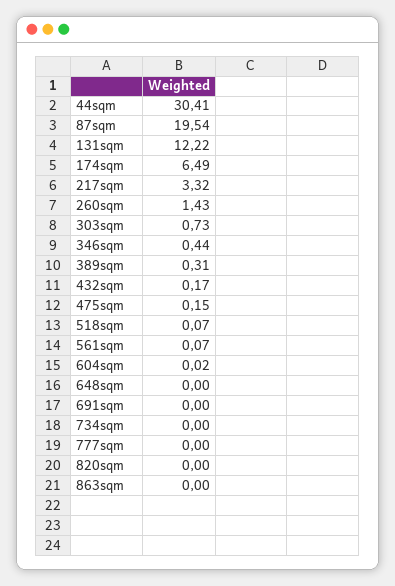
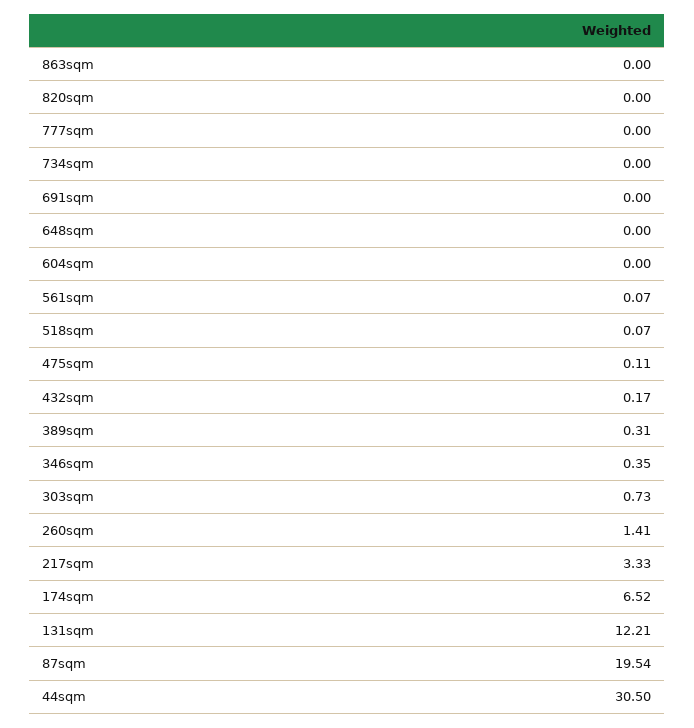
44sqm: 30.41 -> 30.5
131sqm: 12.22 -> 12.21
174sqm: 6.49 -> 6.52
217sqm: 3.32 -> 3.33
260sqm: 1.43 -> 1.41
346sqm: 0.44 -> 0.35
475sqm: 0.15 -> 0.11
604sqm: 0.02 -> 0

